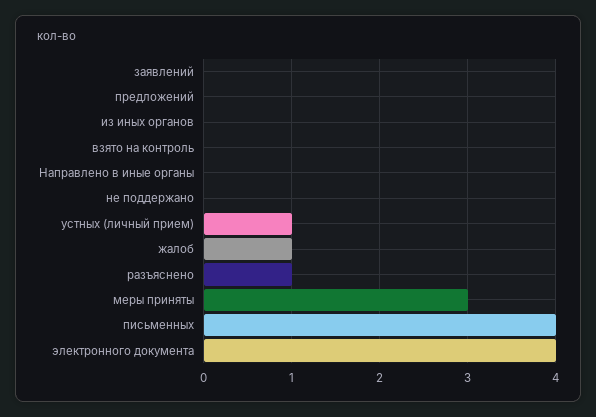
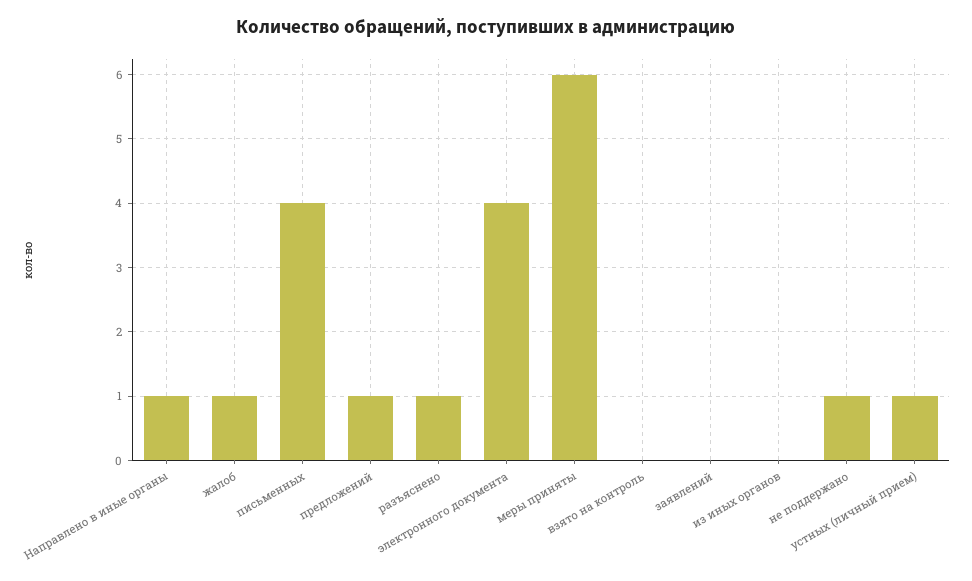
предложений: 0 -> 1
Направлено в иные органы: 0 -> 1
не поддержано: 0 -> 1
меры приняты: 3 -> 6

